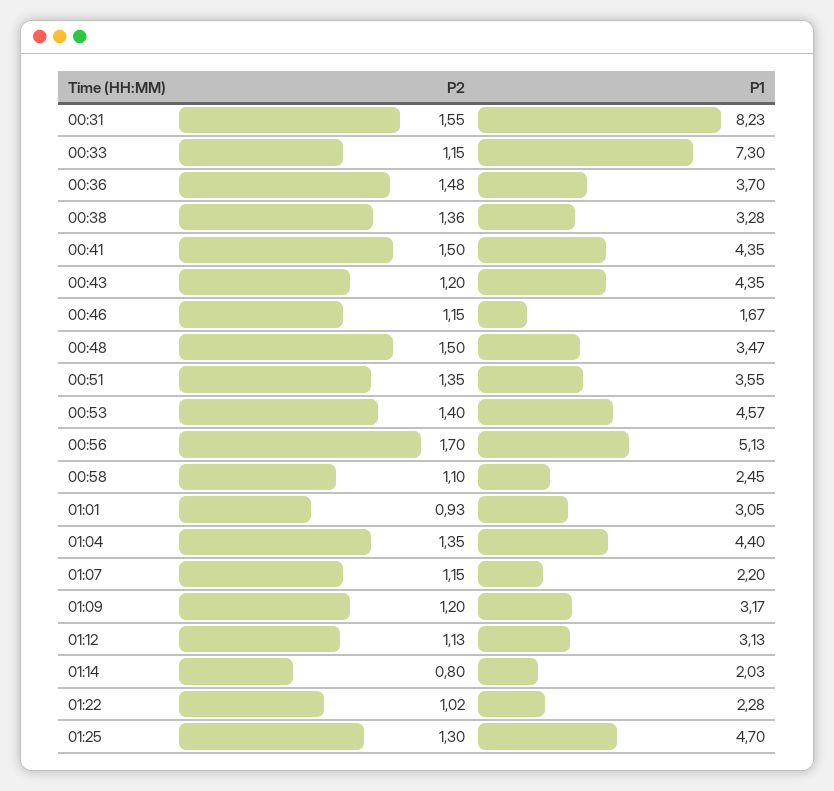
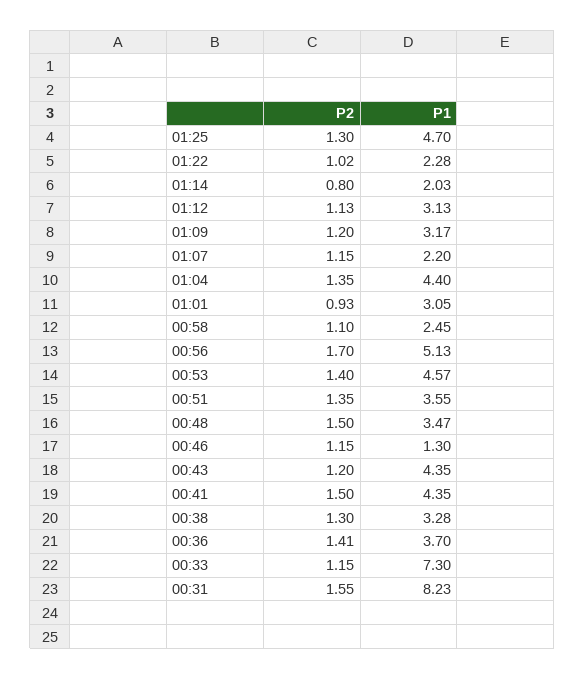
P2, 00:36: 1.48 -> 1.41
P2, 00:38: 1.36 -> 1.3
P1, 00:46: 1.67 -> 1.3

